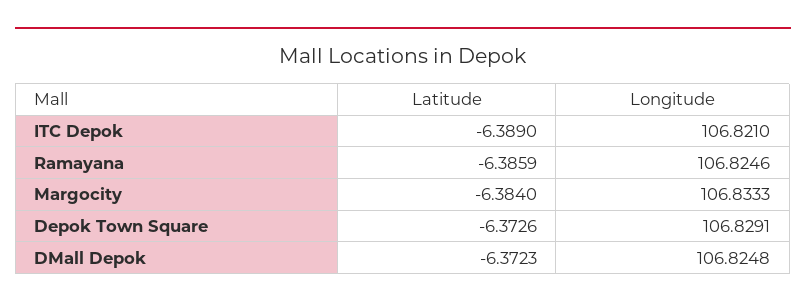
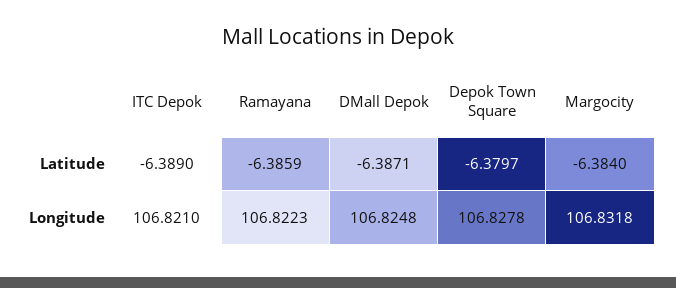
Longitude, Ramayana: 106.8246 -> 106.8223
Longitude, Margocity: 106.8333 -> 106.8318
Latitude, Depok Town Square: -6.3726 -> -6.3797
Longitude, Depok Town Square: 106.8291 -> 106.8278
Latitude, DMall Depok: -6.3723 -> -6.3871

